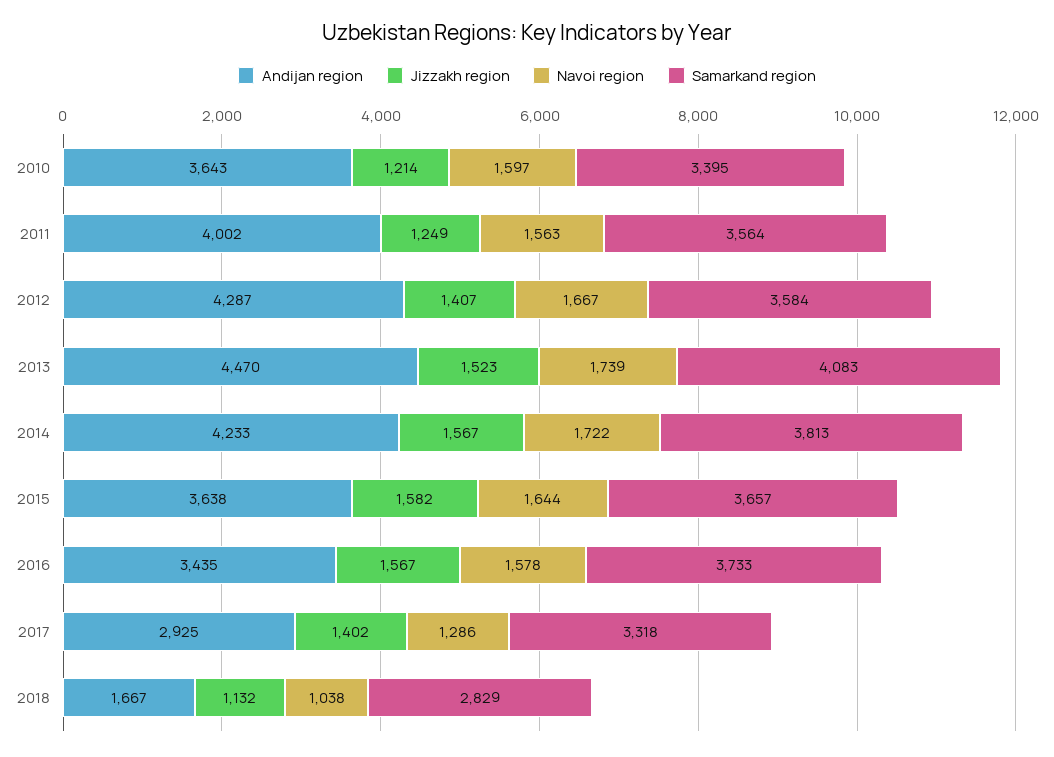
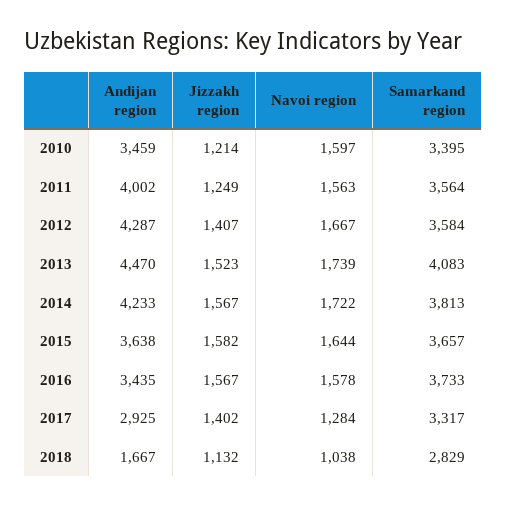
Andijan region, 2010: 3643 -> 3459
Navoi region, 2017: 1286 -> 1284
Samarkand region, 2017: 3318 -> 3317

